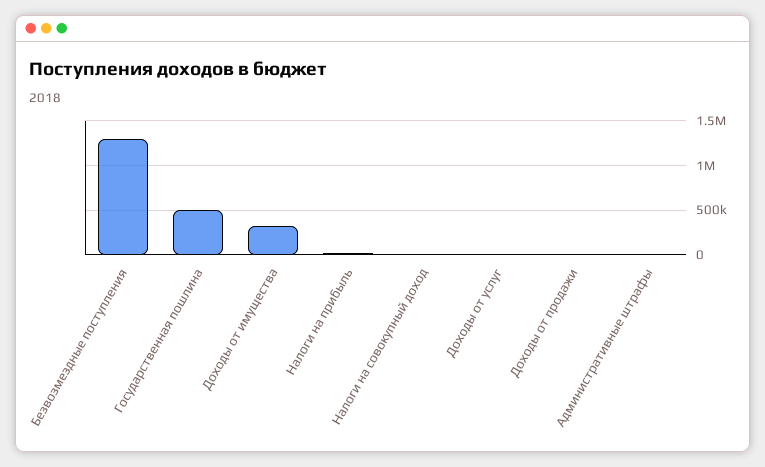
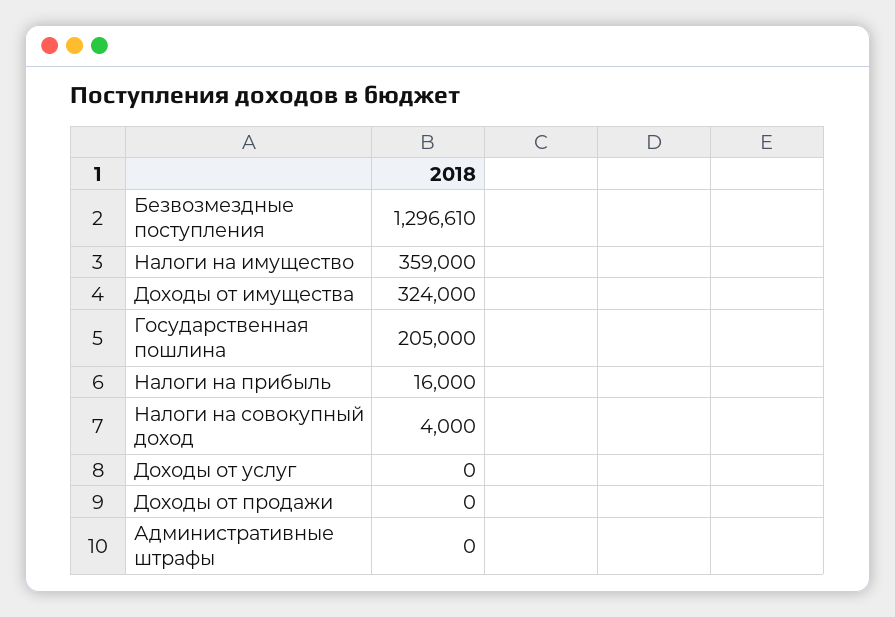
Государственная пошлина: 500000 -> 205000
Налоги на имущество: none -> 359000

